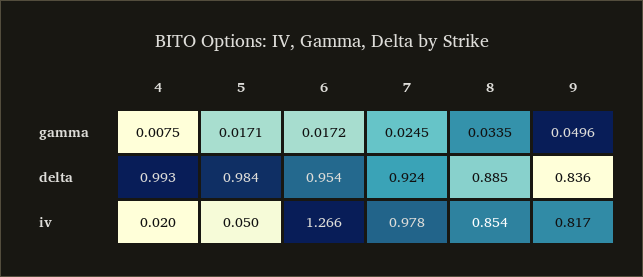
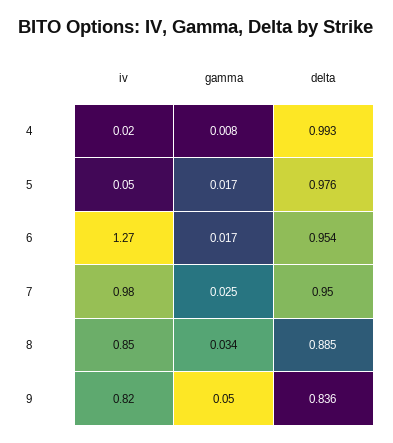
5, delta: 0.984 -> 0.976
7, delta: 0.924 -> 0.95

